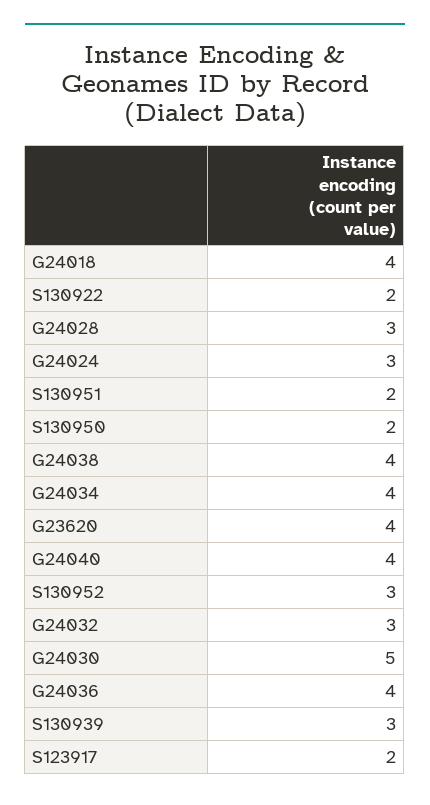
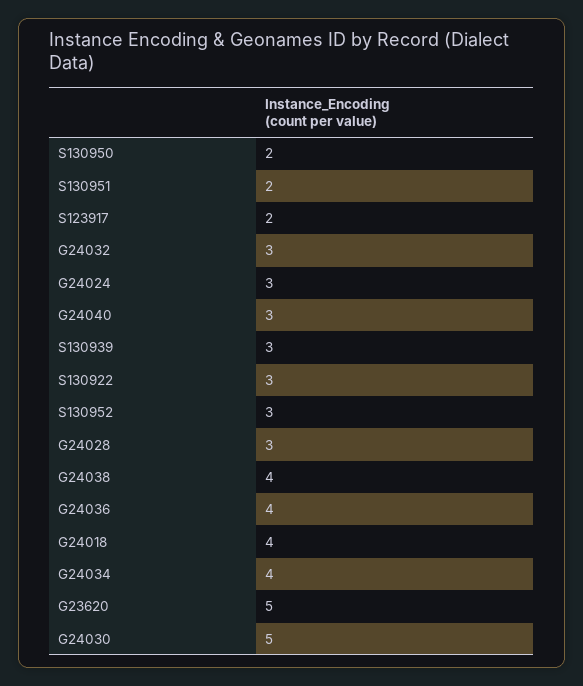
S130922: 2 -> 3
G23620: 4 -> 5
G24040: 4 -> 3

